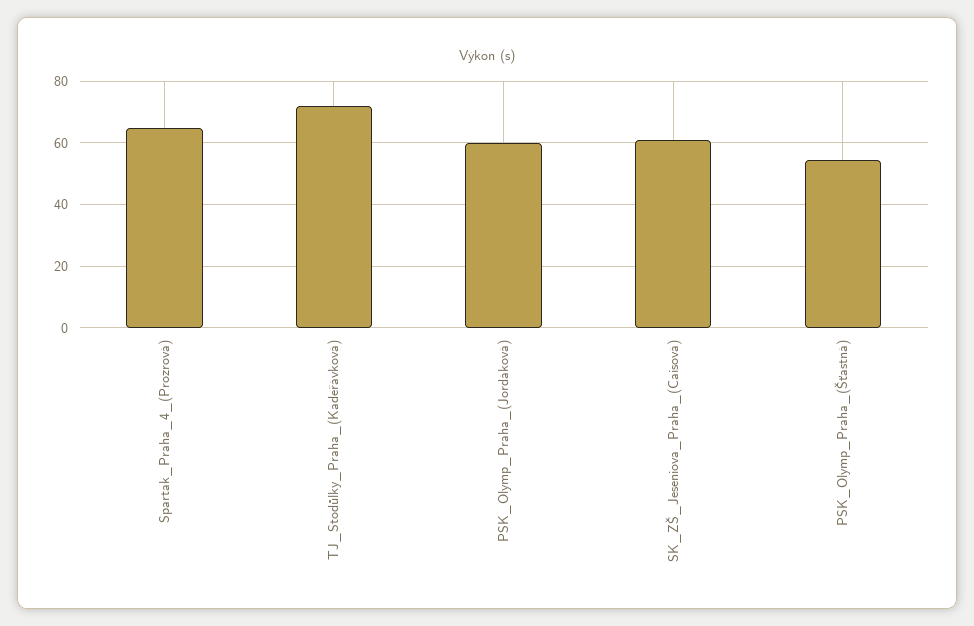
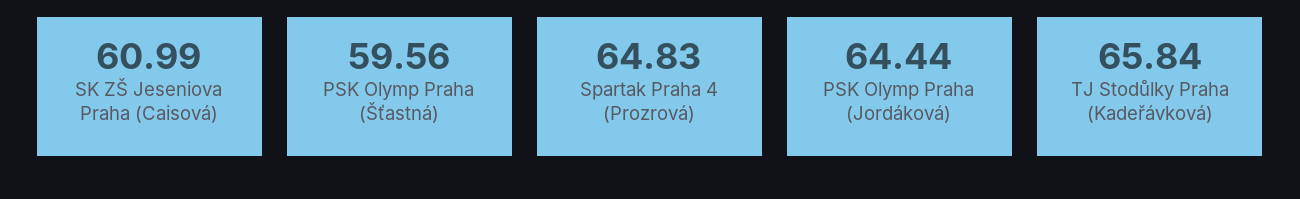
TJ_Stodůlky_Praha_(Kadeřávková): 72 -> 65.84
PSK_Olymp_Praha_(Jordáková): 60 -> 64.44
PSK_Olymp_Praha_(Šťastná): 54 -> 59.56

